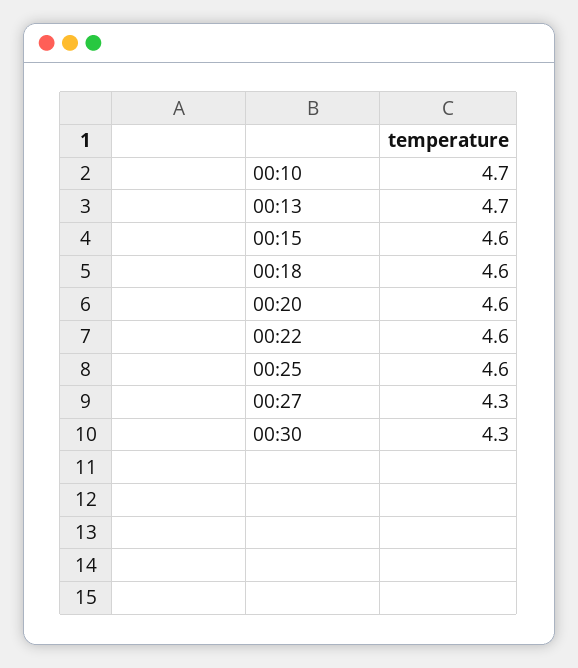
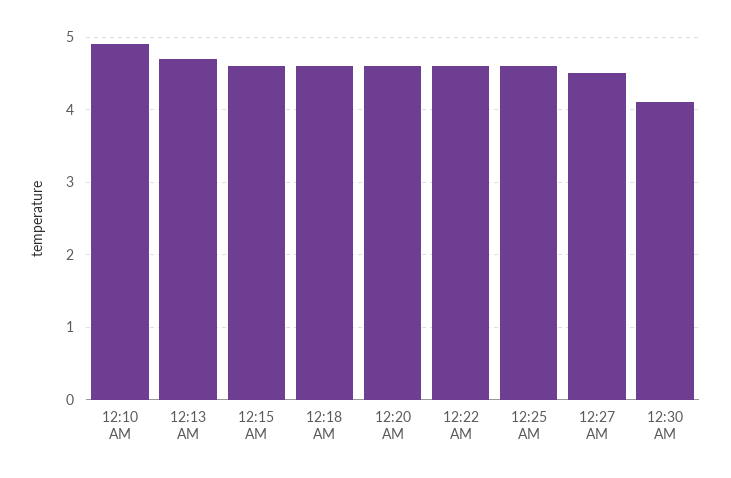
00:10: 4.7 -> 4.9
00:27: 4.3 -> 4.5
00:30: 4.3 -> 4.1

